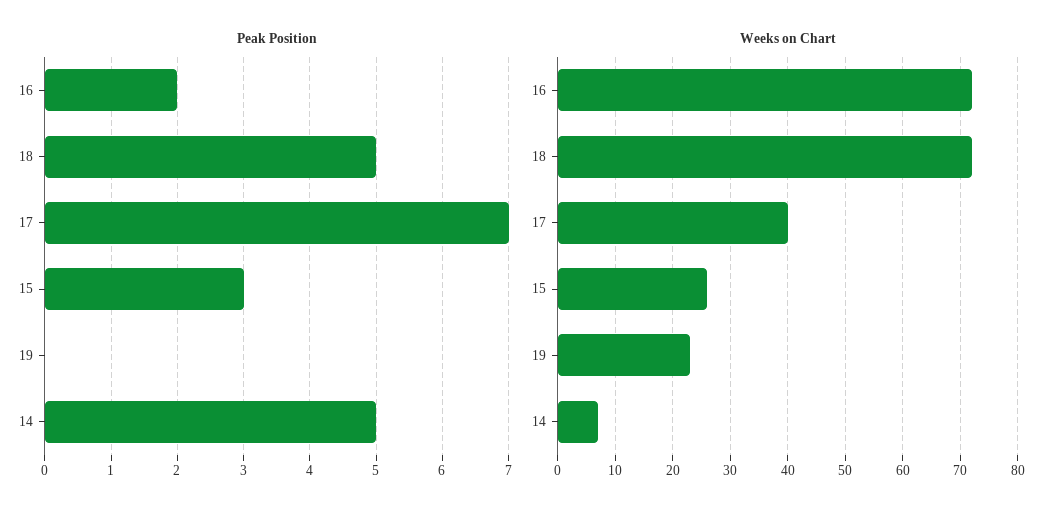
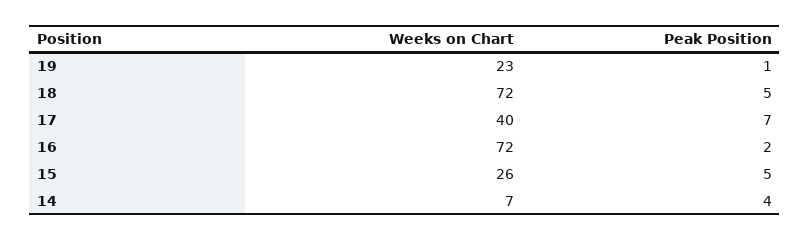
Peak Position, 15: 3 -> 5
Peak Position, 19: 0 -> 1
Peak Position, 14: 5 -> 4

